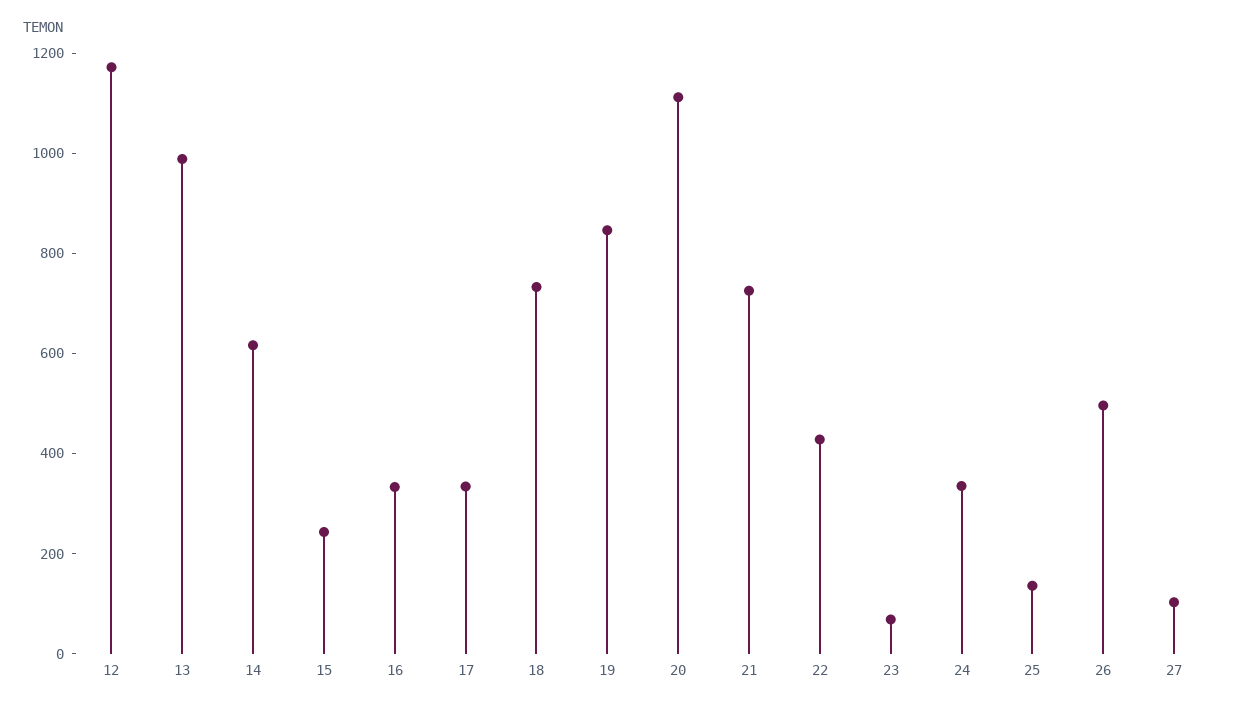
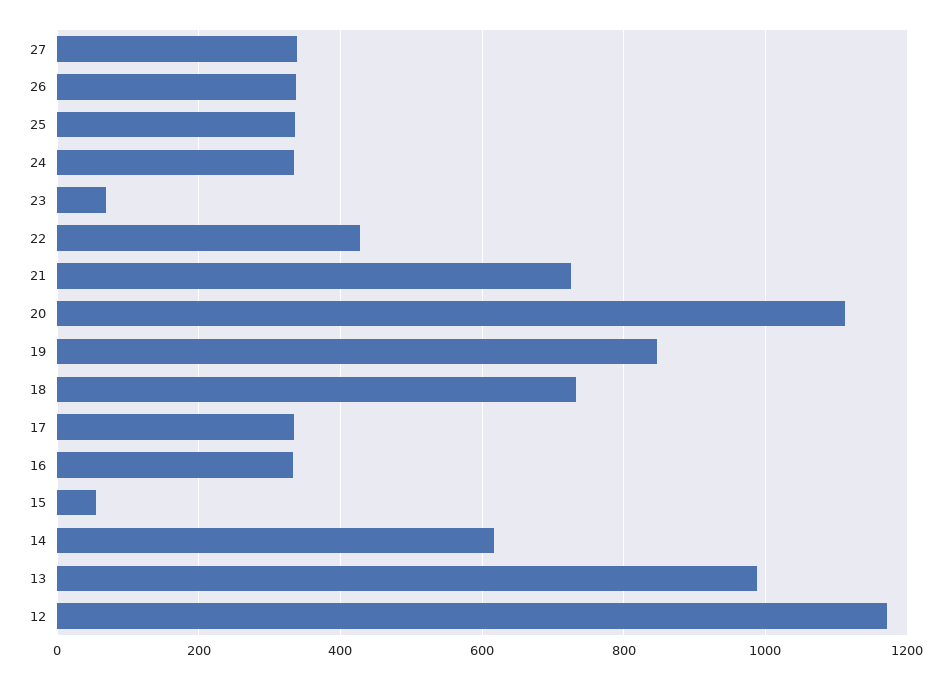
15: 250 -> 60
25: 150 -> 340
26: 500 -> 340
27: 100 -> 340

